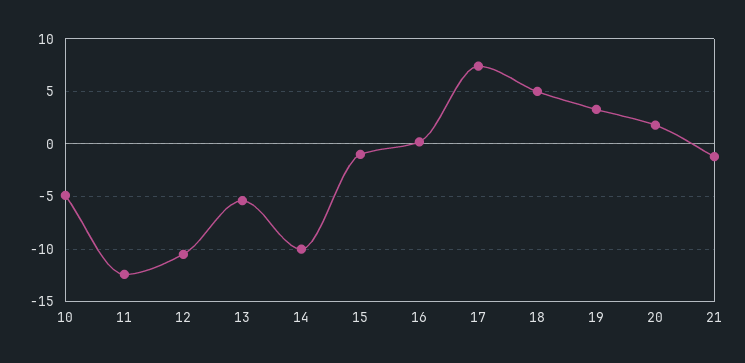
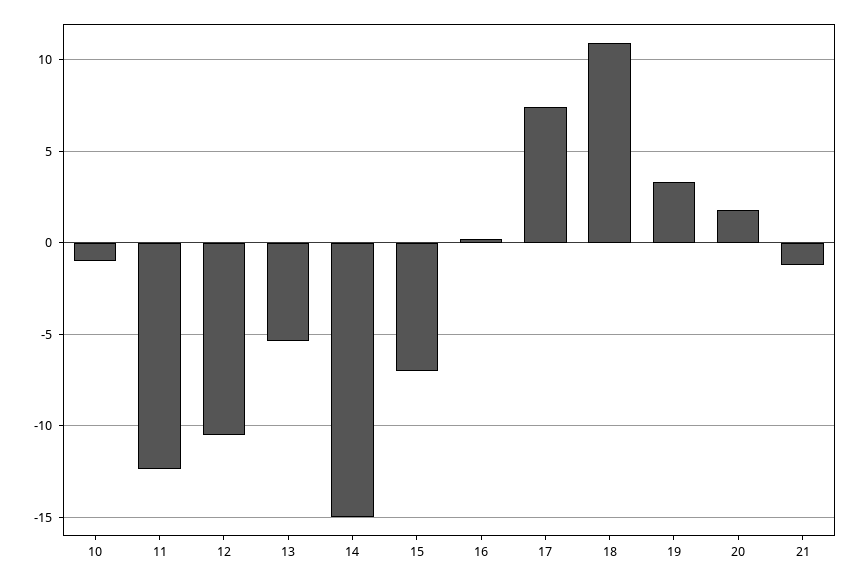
10: -5 -> -1
14: -10 -> -15
15: -1 -> -7
18: 5 -> 11

